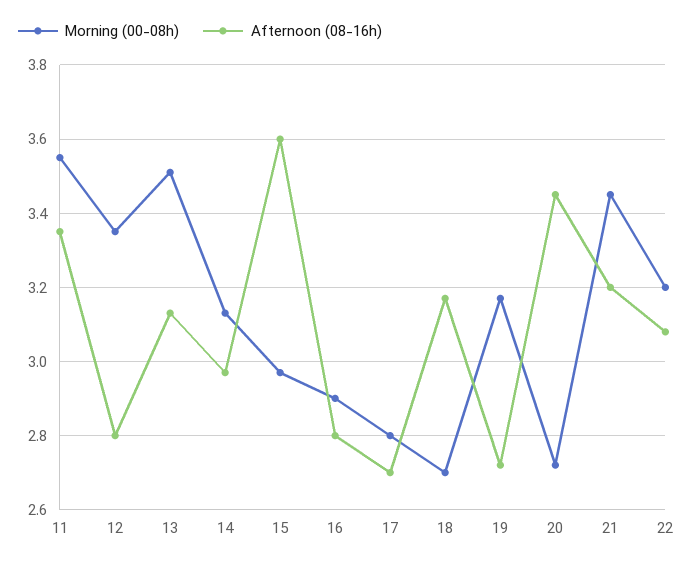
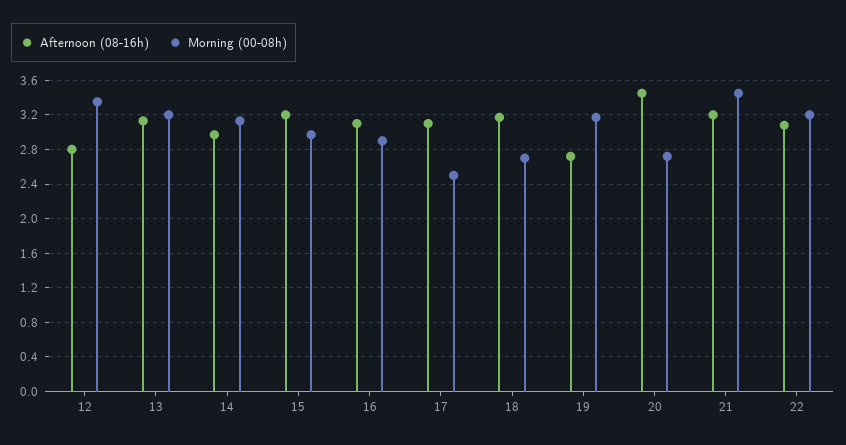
Morning (00-08h), 11: 3.55 -> none
Afternoon (08-16h), 11: 3.35 -> none
Morning (00-08h), 13: 3.5 -> 3.2
Afternoon (08-16h), 15: 3.6 -> 3.2
Afternoon (08-16h), 16: 2.8 -> 3.1
Morning (00-08h), 17: 2.8 -> 2.5
Afternoon (08-16h), 17: 2.7 -> 3.1

